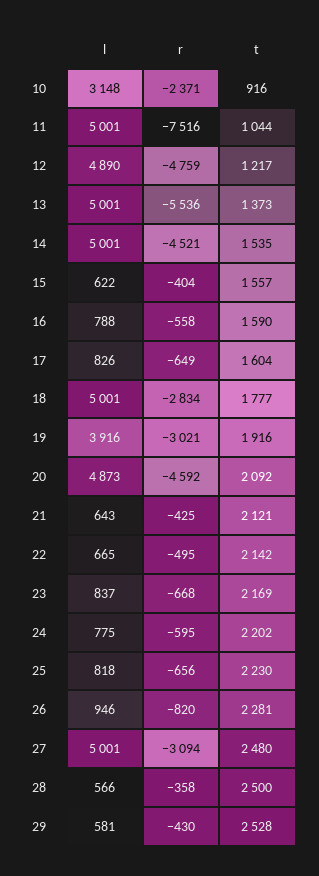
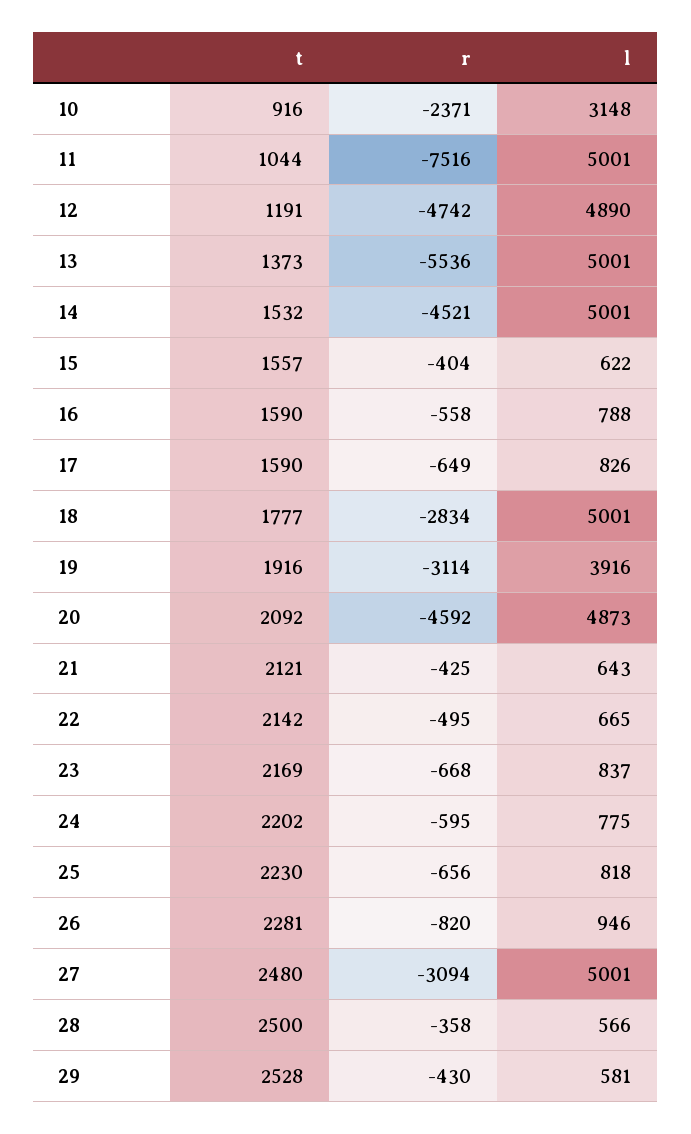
r, 12: -4759 -> -4742
t, 12: 1217 -> 1191
t, 14: 1535 -> 1532
t, 17: 1604 -> 1590
r, 19: -3021 -> -3114

